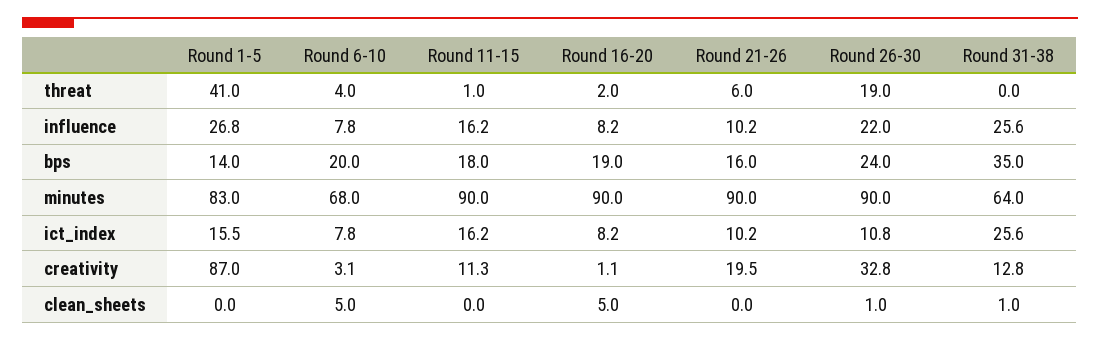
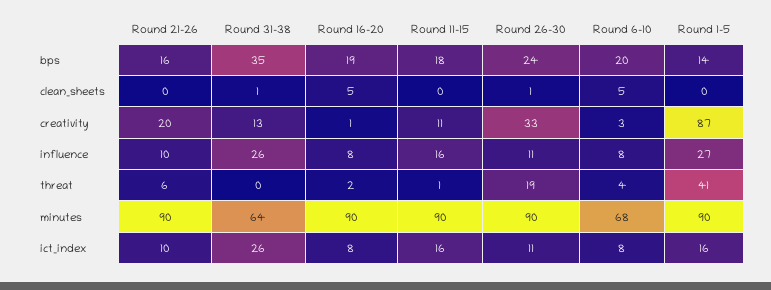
Round 26-30, influence: 22 -> 11
Round 1-5, minutes: 83 -> 90

